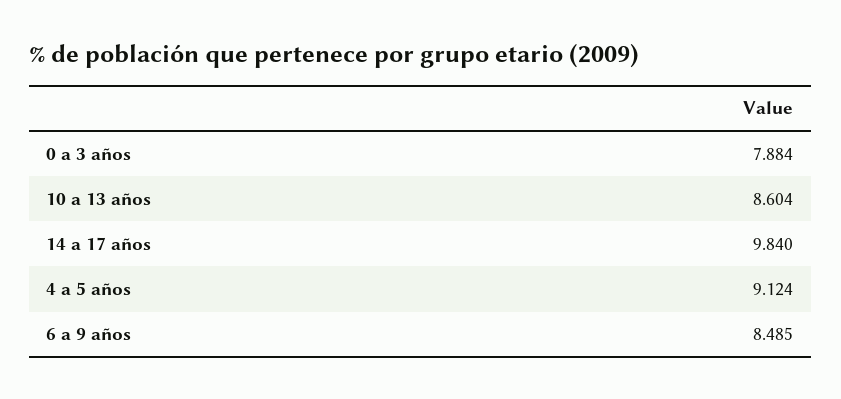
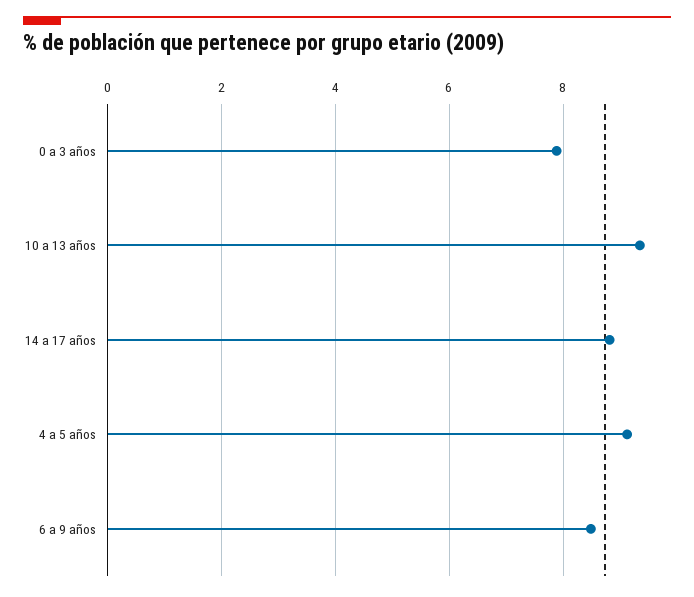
10 a 13 años: 8.604 -> 9.4
14 a 17 años: 9.84 -> 8.8

